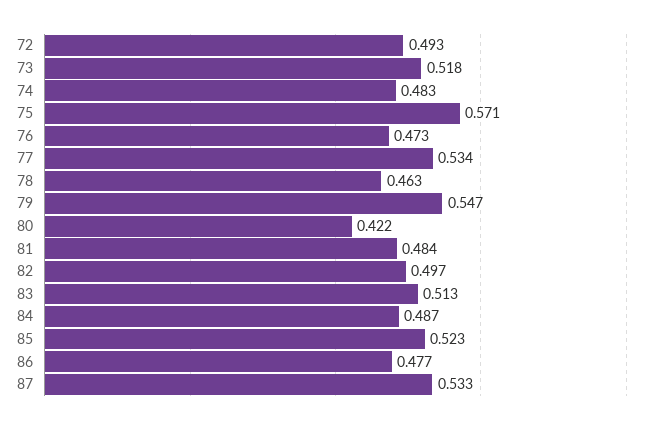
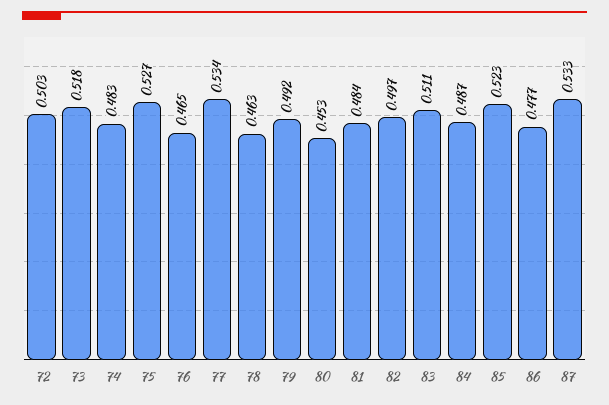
72: 0.493 -> 0.503
75: 0.571 -> 0.527
76: 0.473 -> 0.465
79: 0.547 -> 0.492
80: 0.422 -> 0.453
83: 0.513 -> 0.511

